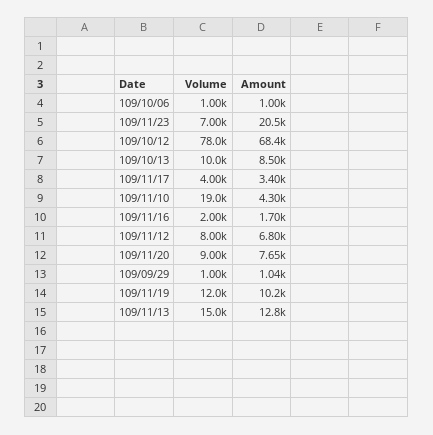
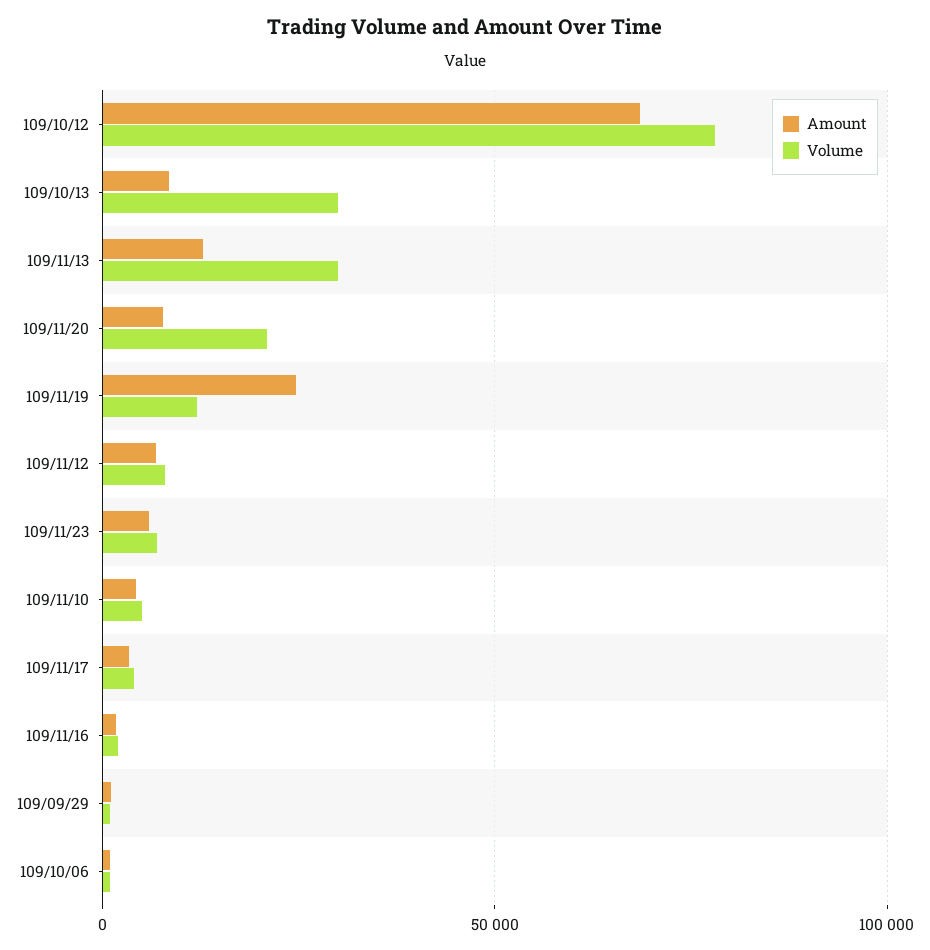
Amount, 109/11/23: 20500 -> 5000
Volume, 109/10/13: 10000 -> 30000
Volume, 109/11/10: 19000 -> 5000
Volume, 109/11/20: 9000 -> 20000
Amount, 109/11/19: 10200 -> 25000
Volume, 109/11/13: 15000 -> 30000

